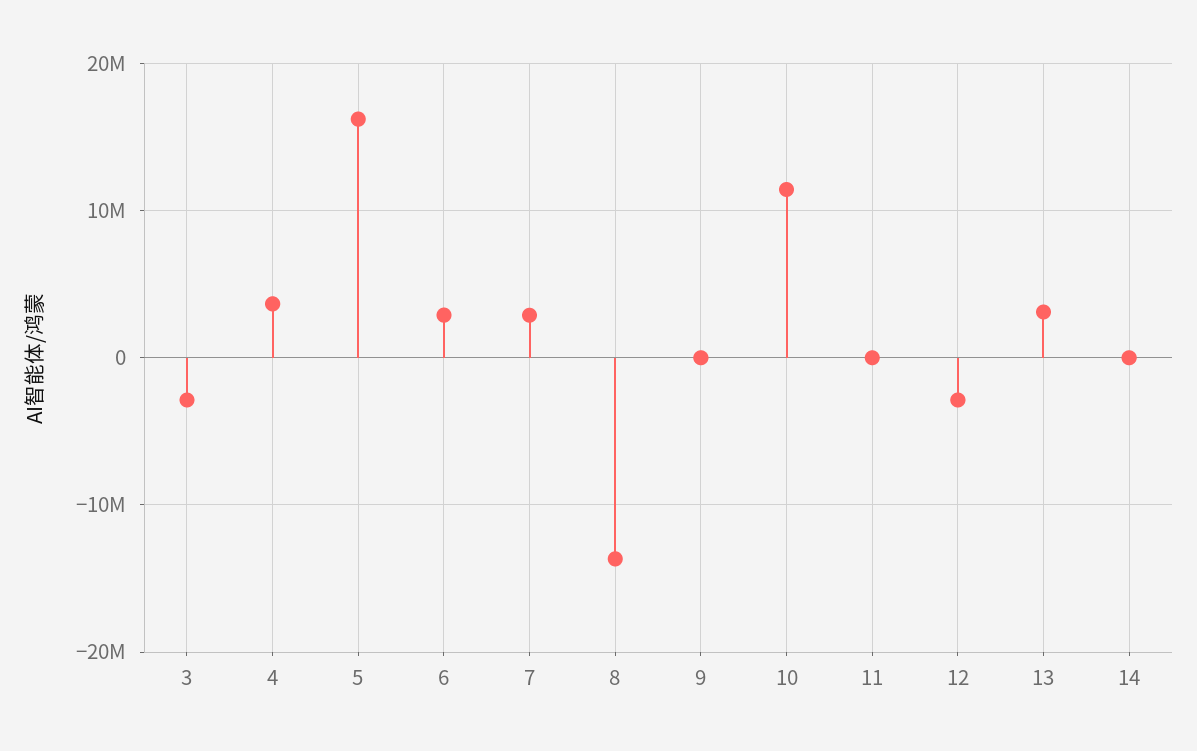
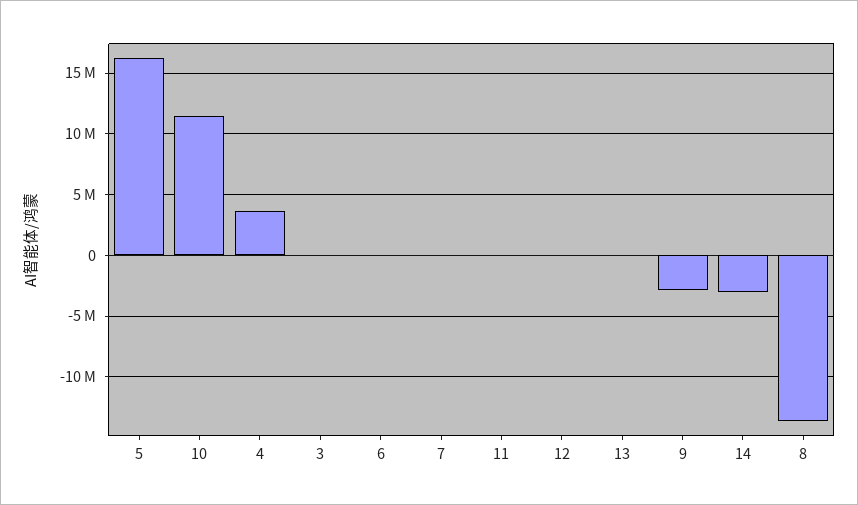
3: -3000000 -> 0
6: 3000000 -> 0
7: 3000000 -> 0
9: 0 -> -3000000
12: -3000000 -> 0
13: 3000000 -> 0
14: 0 -> -3000000

